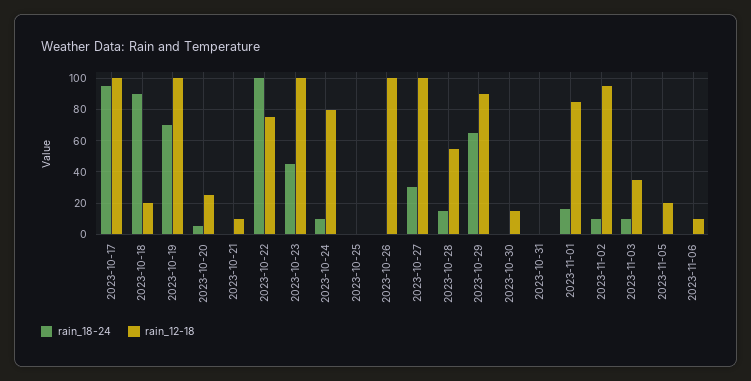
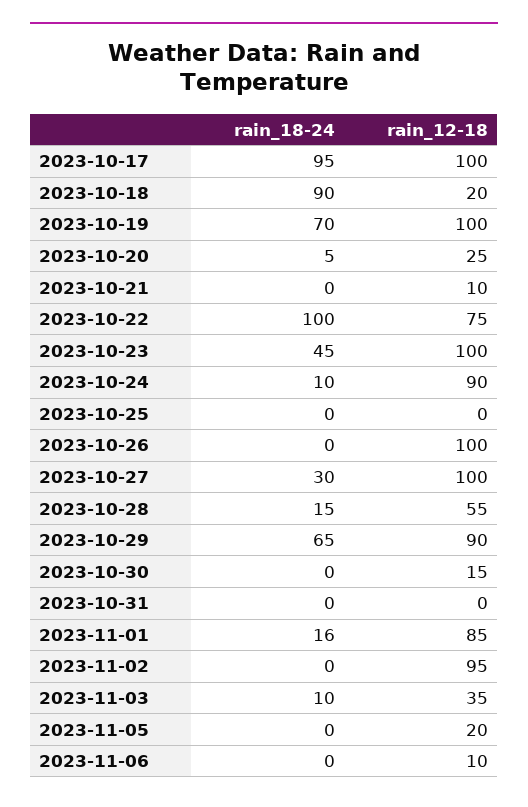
rain_12-18, 2023-10-24: 80 -> 90
rain_18-24, 2023-11-02: 10 -> 0

